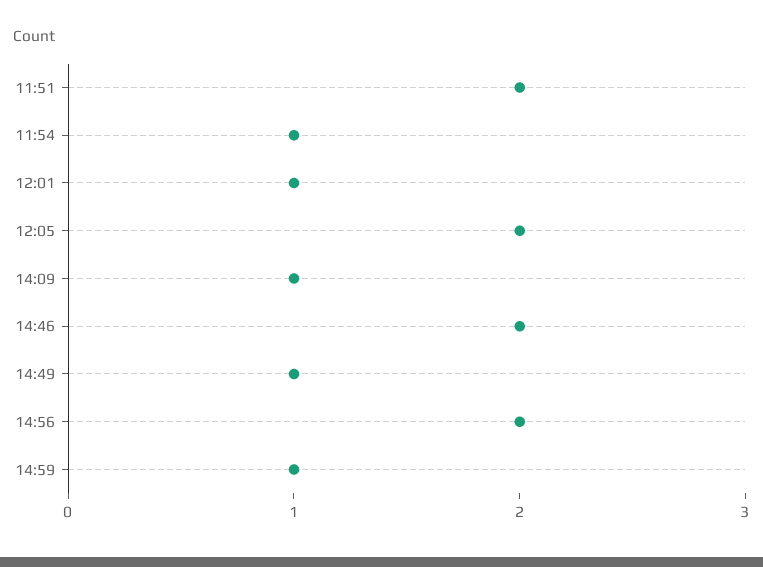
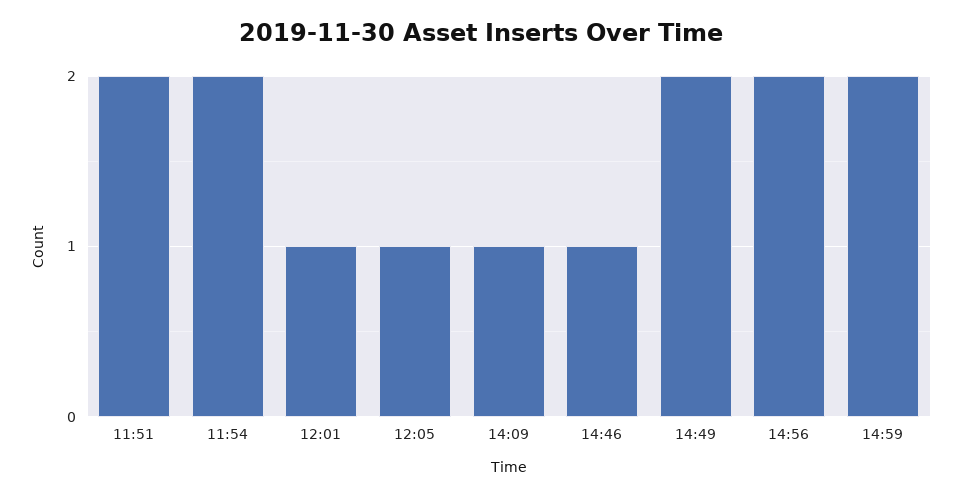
11:54: 1 -> 2
12:05: 2 -> 1
14:46: 2 -> 1
14:49: 1 -> 2
14:59: 1 -> 2

